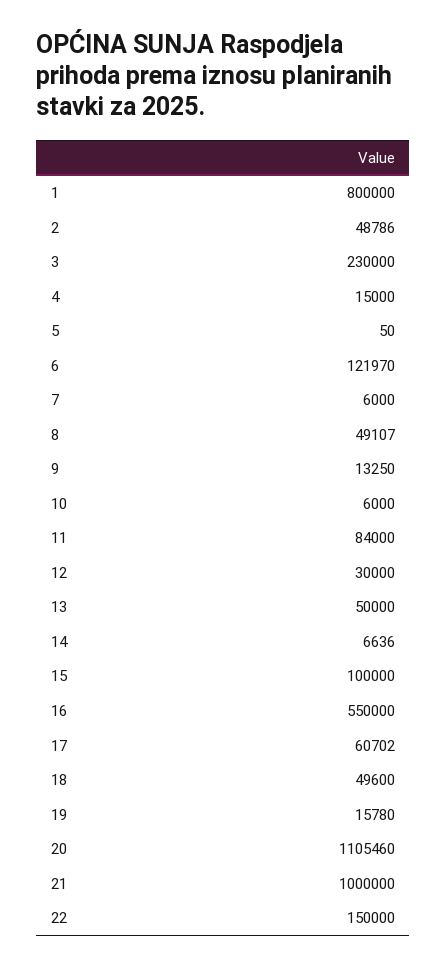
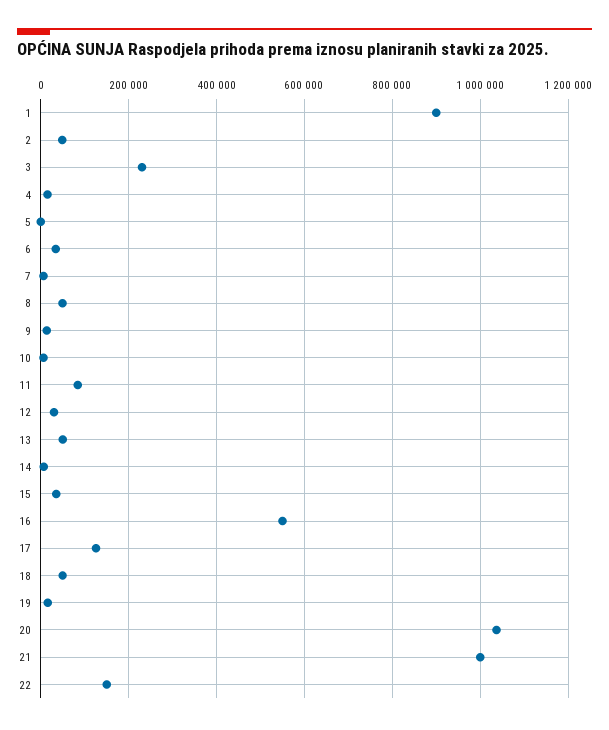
1: 800000 -> 900000
6: 121970 -> 40000
15: 100000 -> 40000
17: 60702 -> 120000
20: 1105460 -> 1040000

